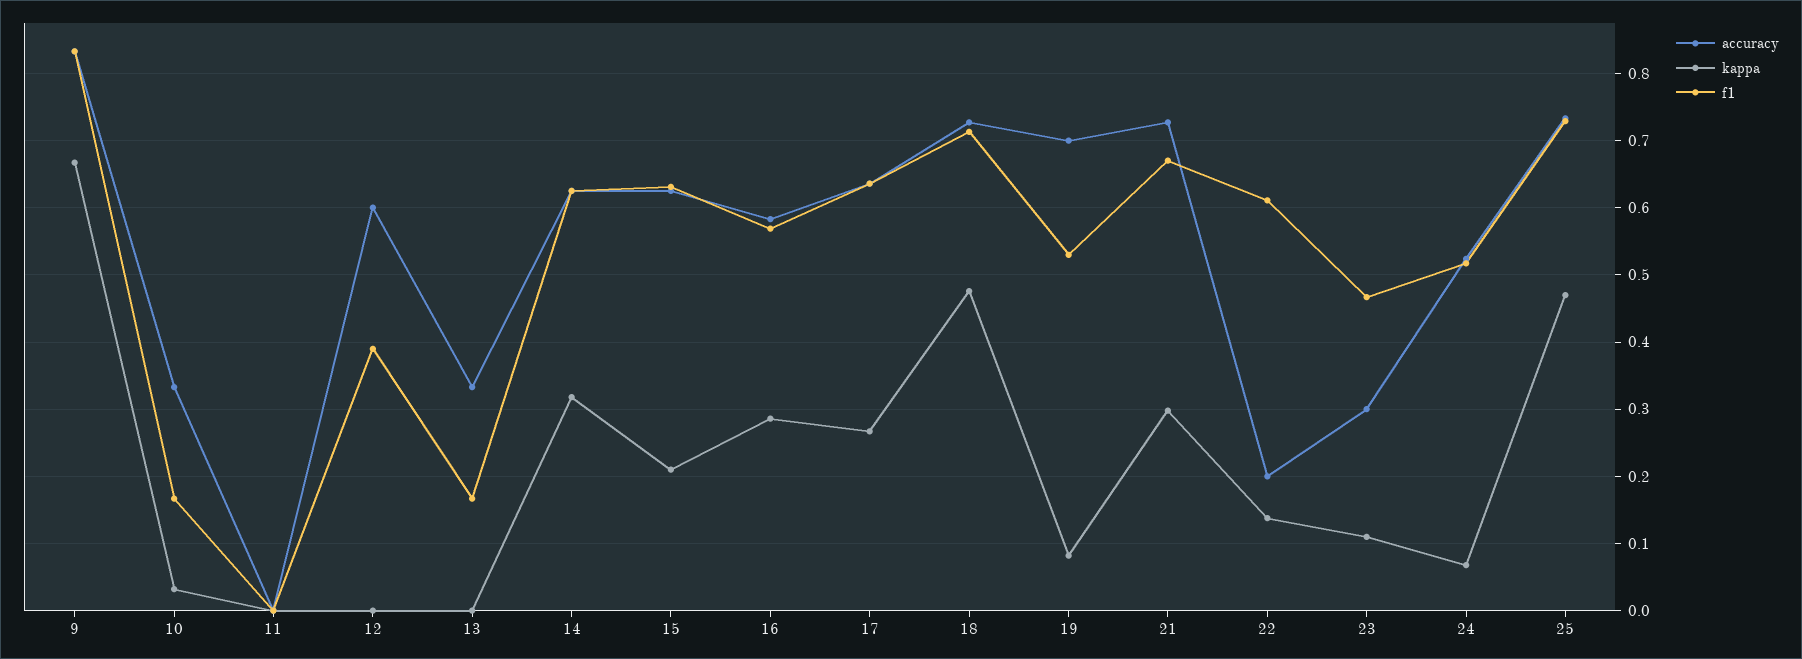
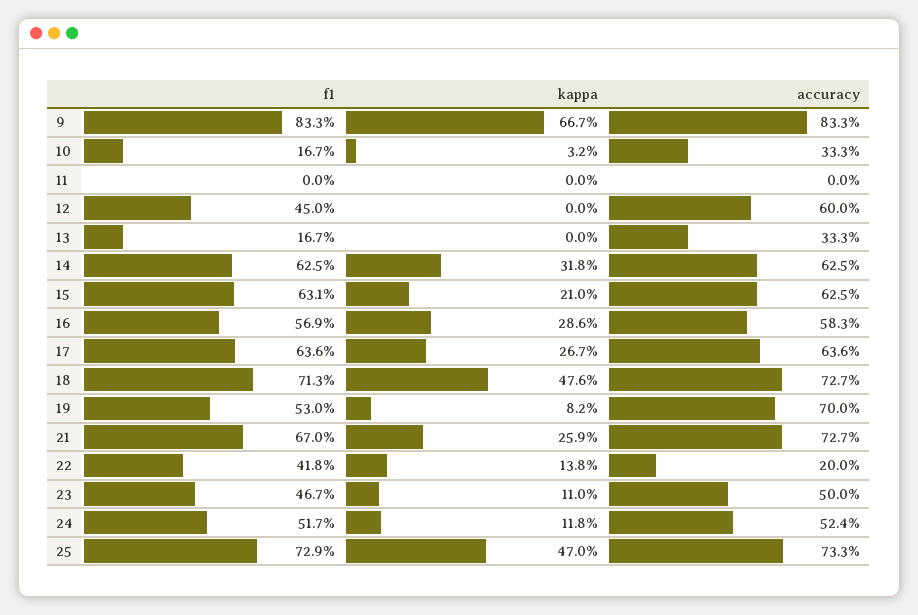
f1, 12: 0.39 -> 0.45
kappa, 21: 0.3 -> 0.259
f1, 22: 0.61 -> 0.418
accuracy, 23: 0.3 -> 0.5
kappa, 24: 0.07 -> 0.118

